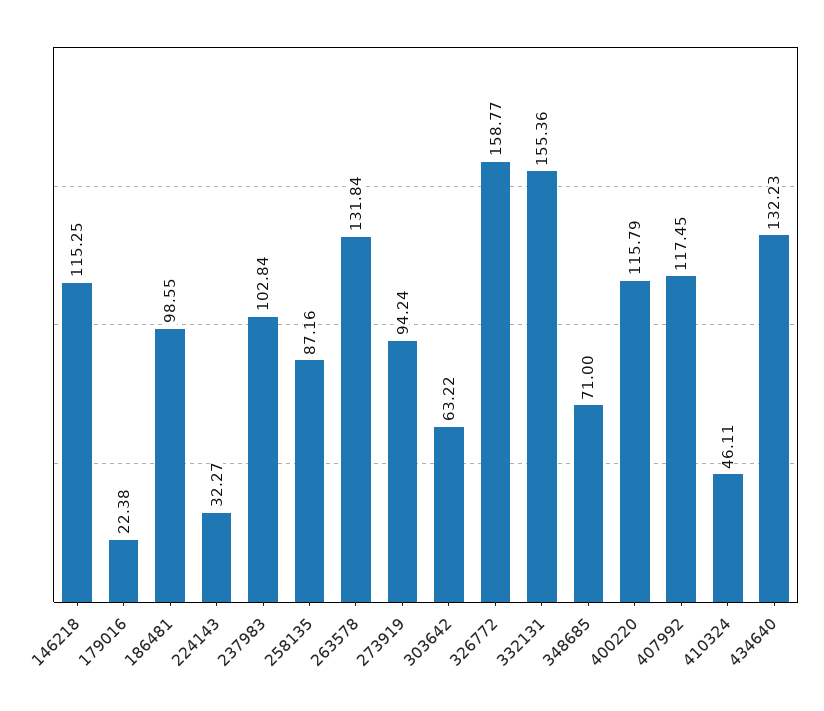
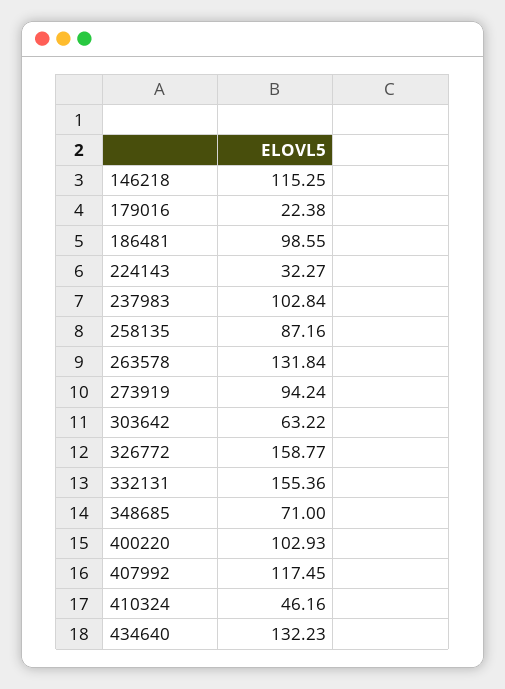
400220: 115.79 -> 102.93
410324: 46.11 -> 46.16

